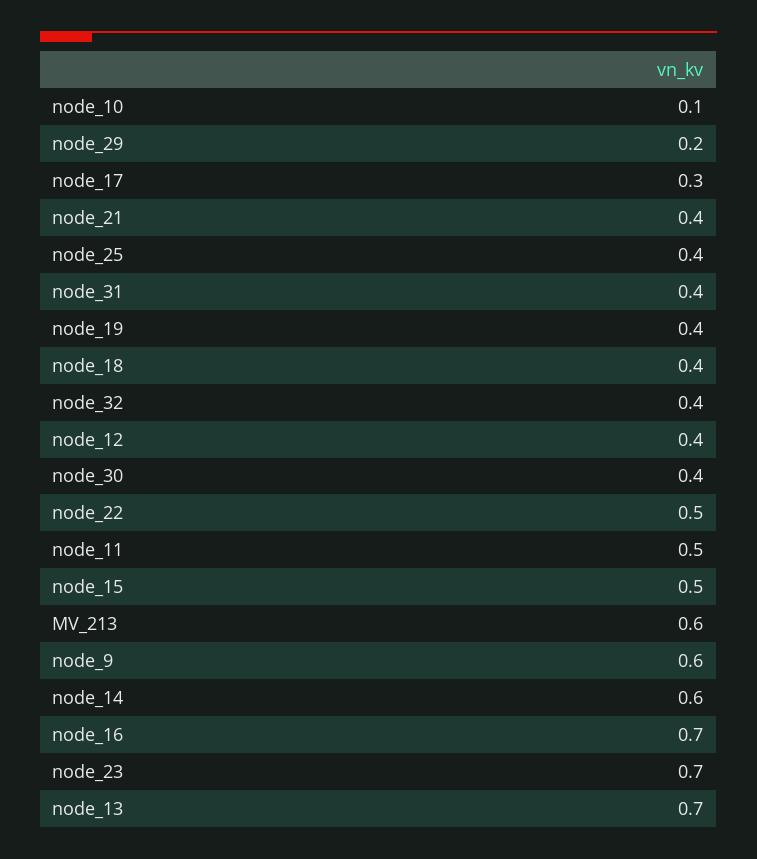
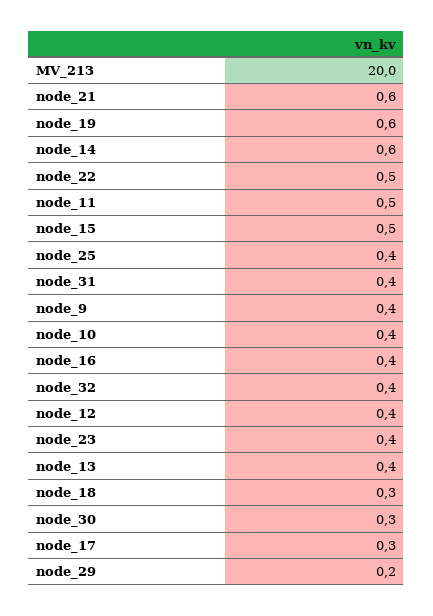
node_10: 0.1 -> 0.4
node_21: 0.4 -> 0.6
node_19: 0.4 -> 0.6
node_18: 0.4 -> 0.3
node_30: 0.4 -> 0.3
MV_213: 0.6 -> 20
node_9: 0.6 -> 0.4
node_16: 0.7 -> 0.4
node_23: 0.7 -> 0.4
node_13: 0.7 -> 0.4

